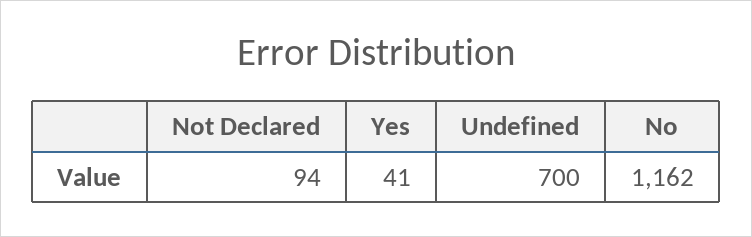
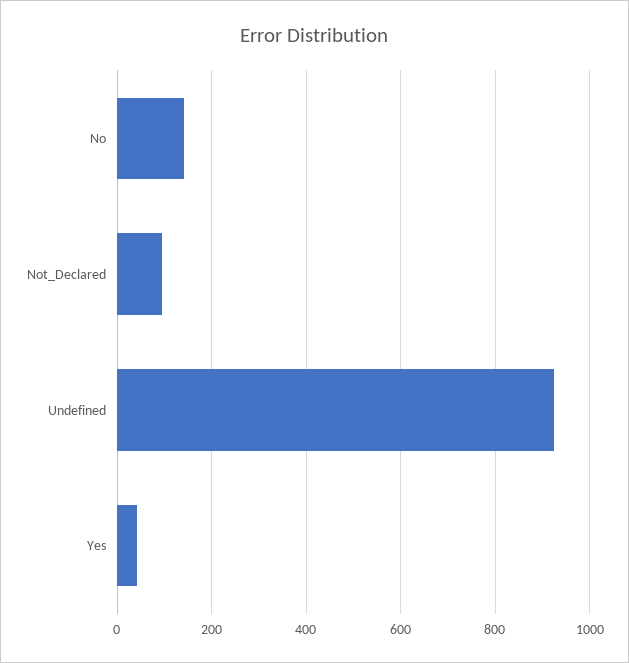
Undefined: 700 -> 920
No: 1162 -> 140

